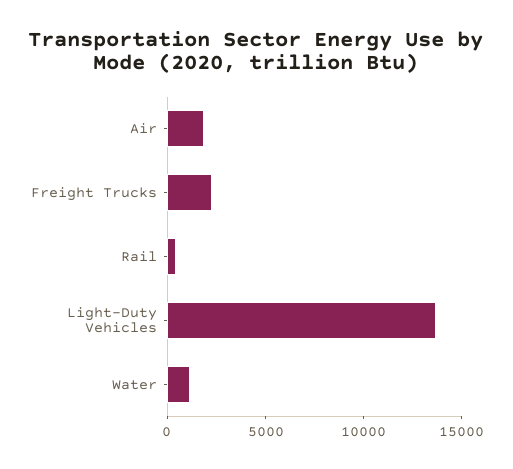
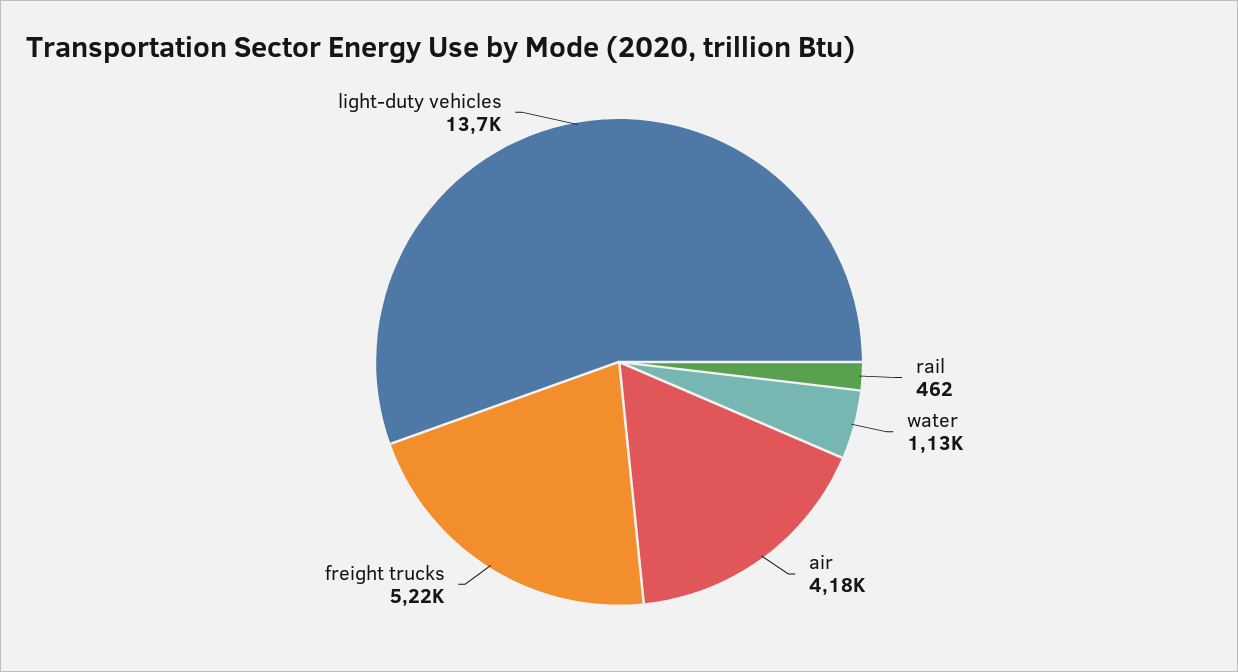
Air: 2000 -> 4180
Freight Trucks: 2000 -> 5220

